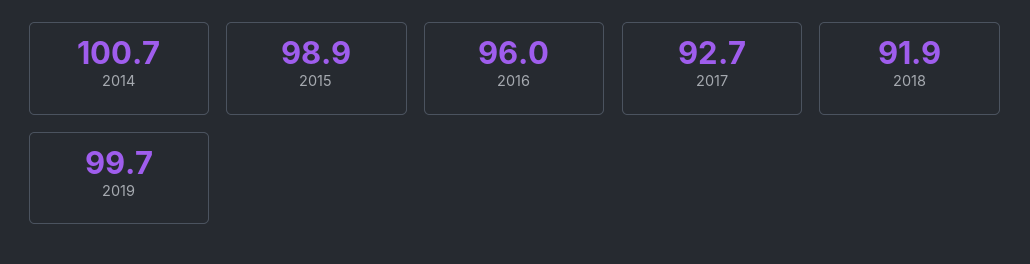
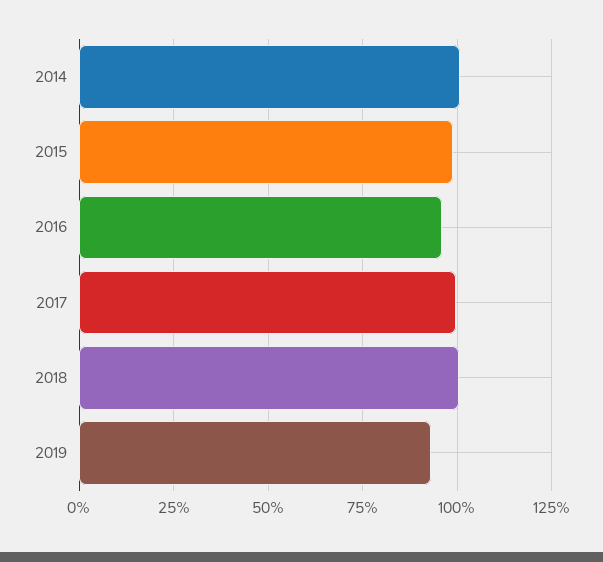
2017: 92.7 -> 100
2018: 91.9 -> 100
2019: 99.7 -> 92.5

